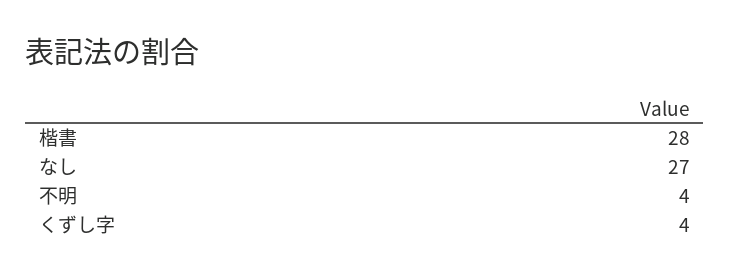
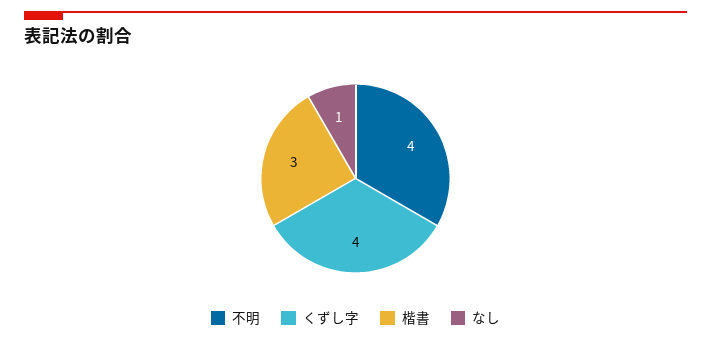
楷書: 28 -> 3
なし: 27 -> 1

